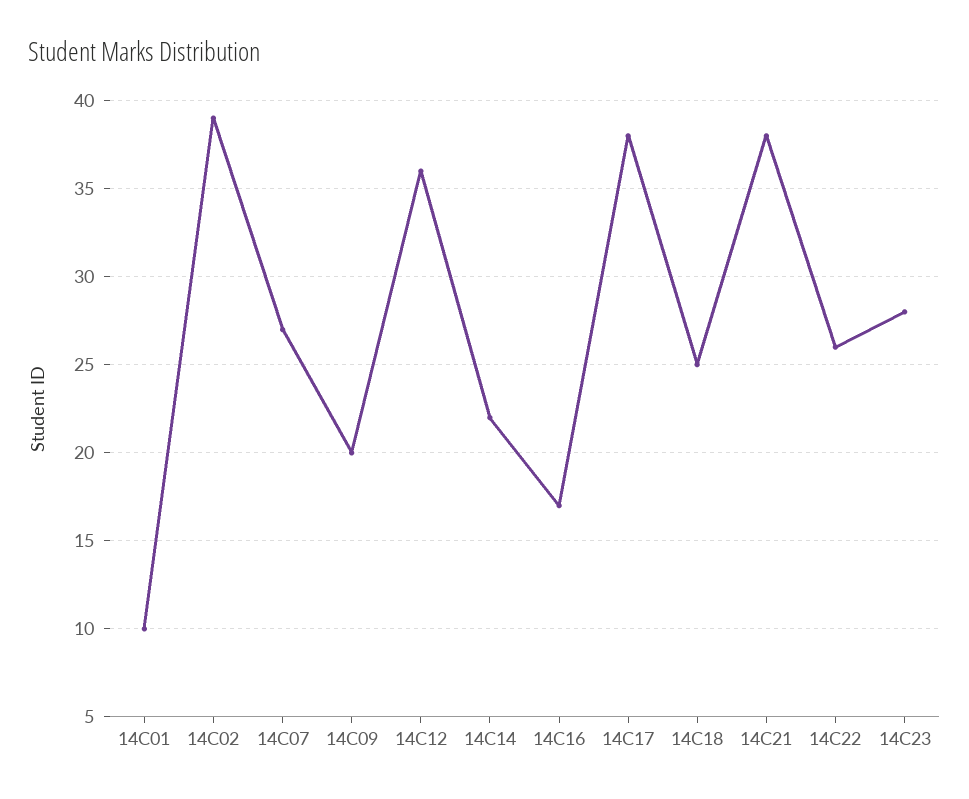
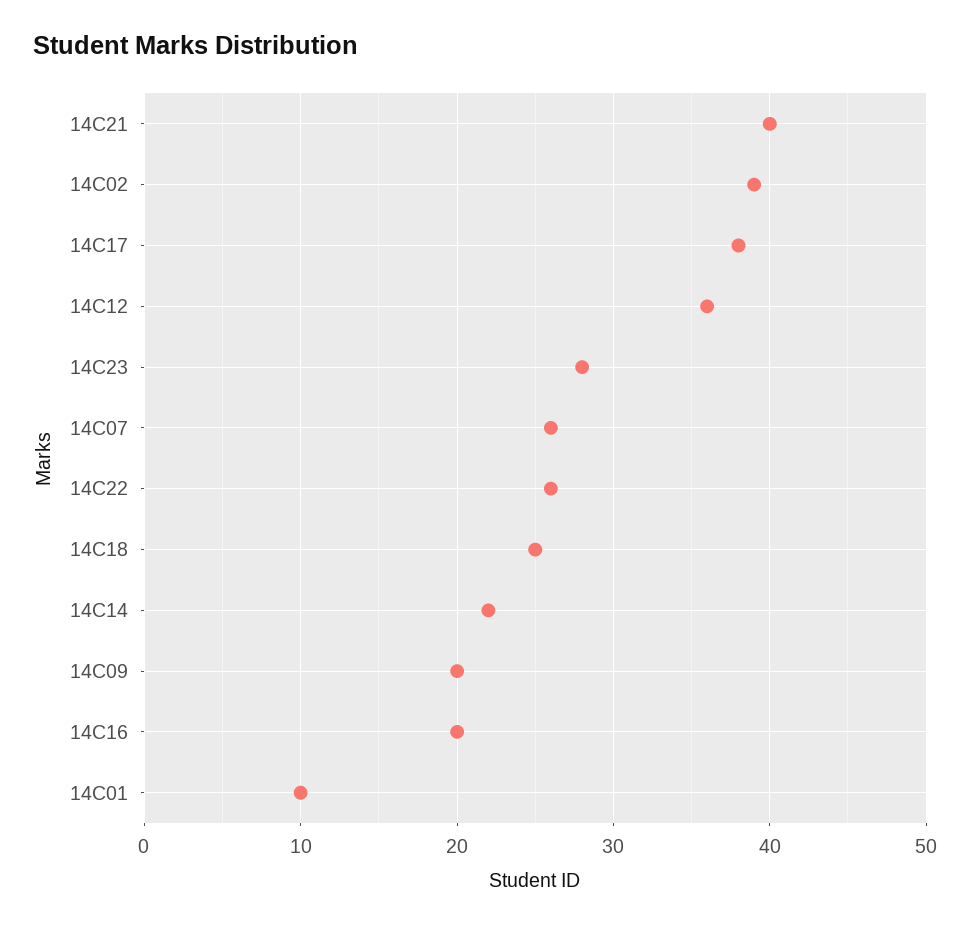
14C07: 27 -> 26
14C16: 17 -> 20
14C21: 38 -> 40

